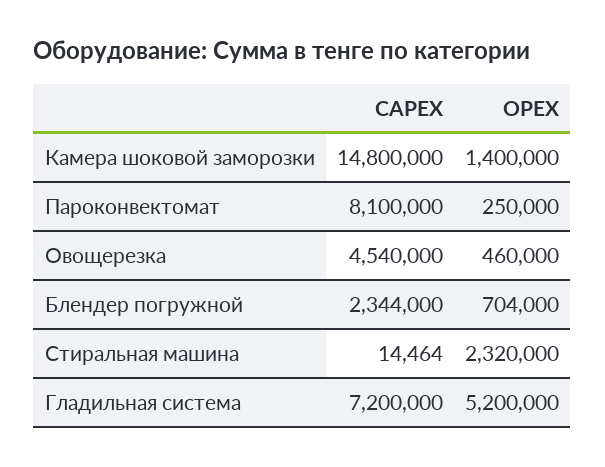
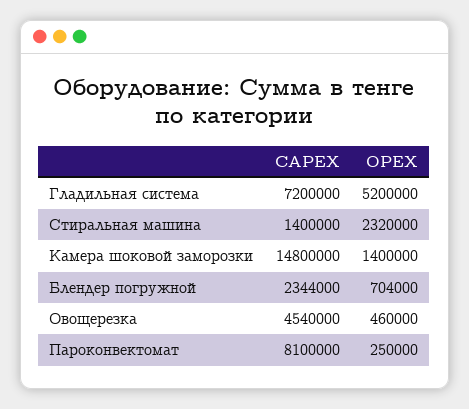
CAPEX, Стиральная машина: 14464 -> 1400000

